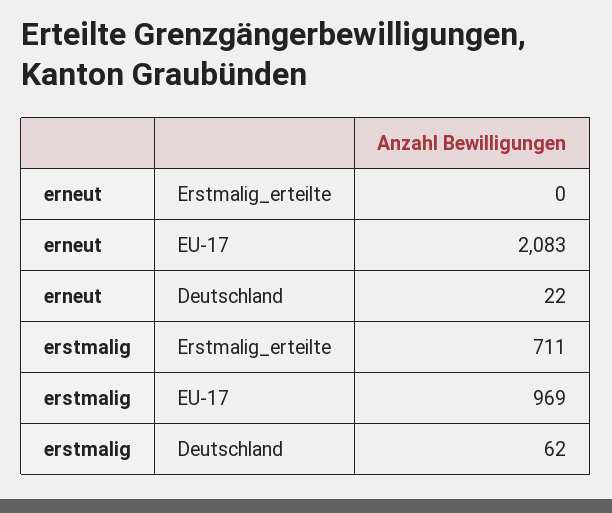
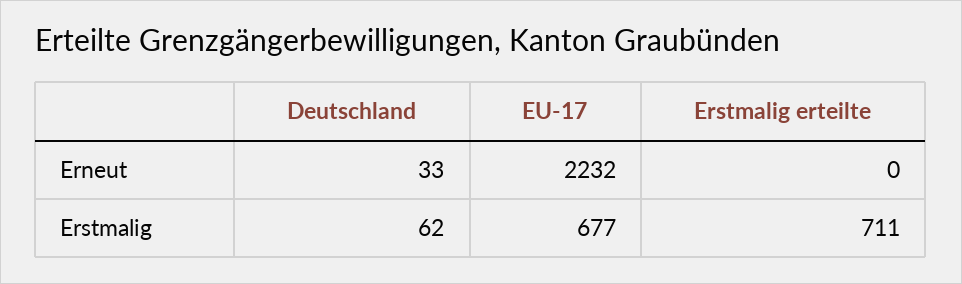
erneut, EU-17: 2083 -> 2232
erneut, Deutschland: 22 -> 33
erstmalig, EU-17: 969 -> 677

